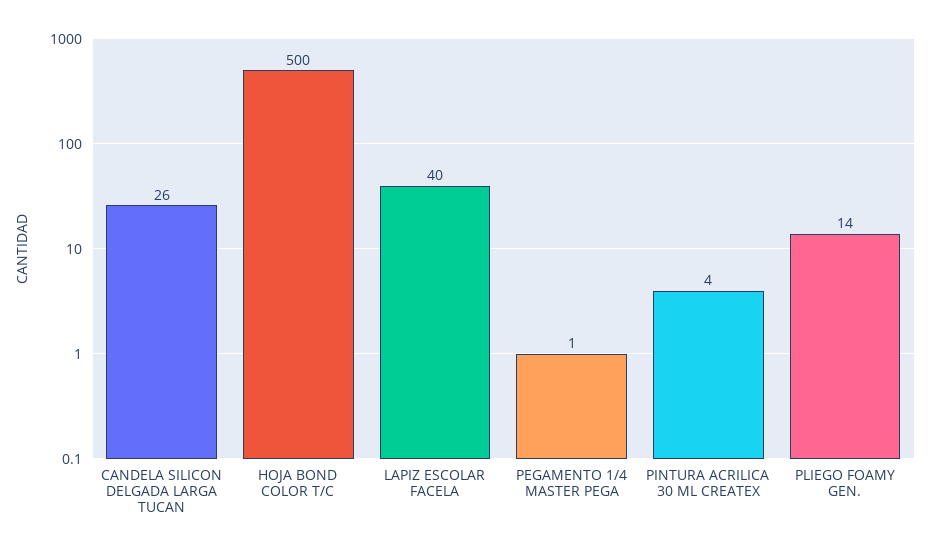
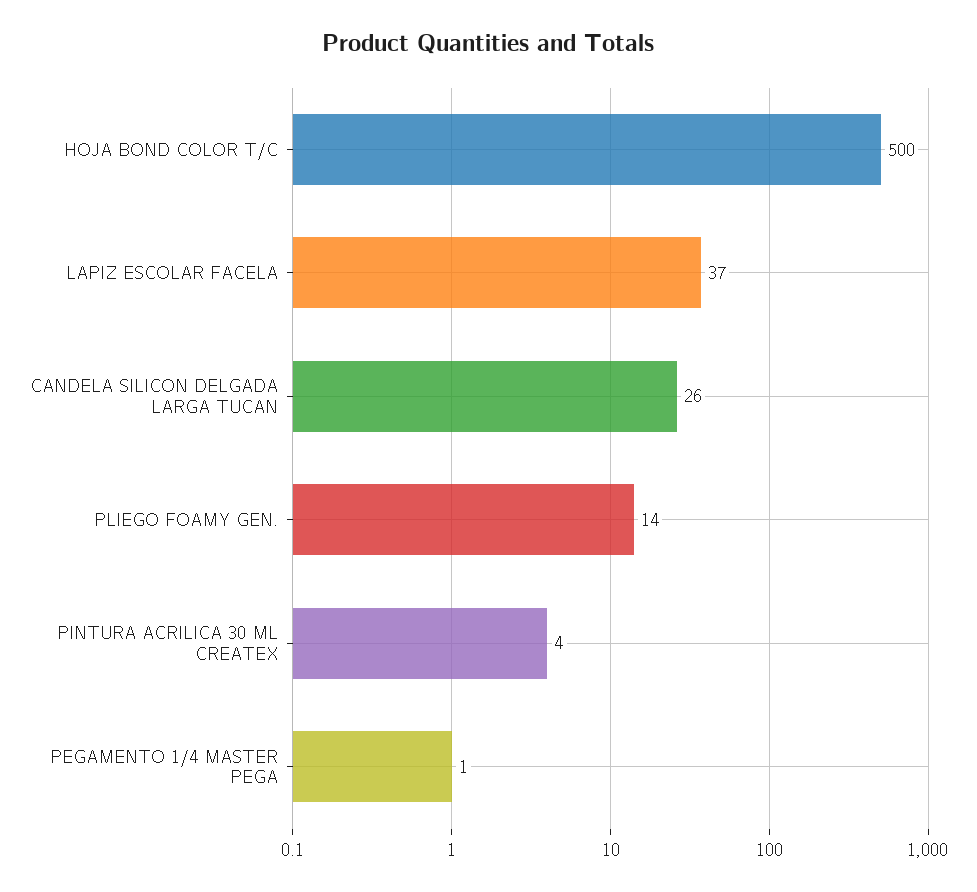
LAPIZ ESCOLAR FACELA: 40 -> 37

